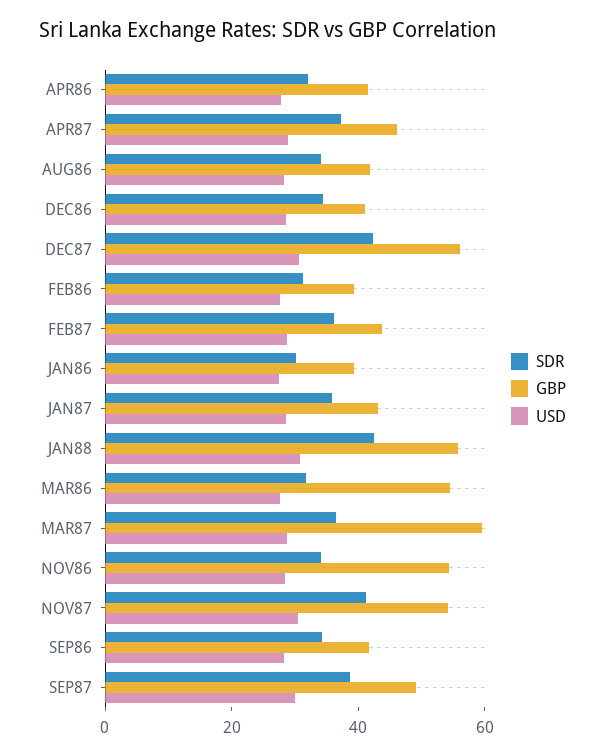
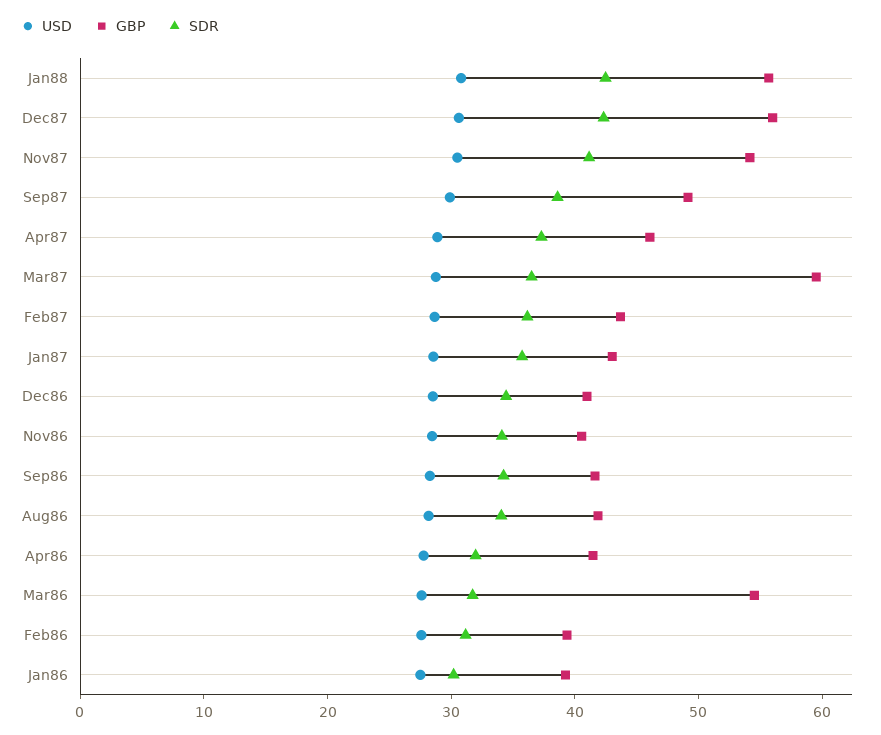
GBP, NOV86: 55 -> 40

